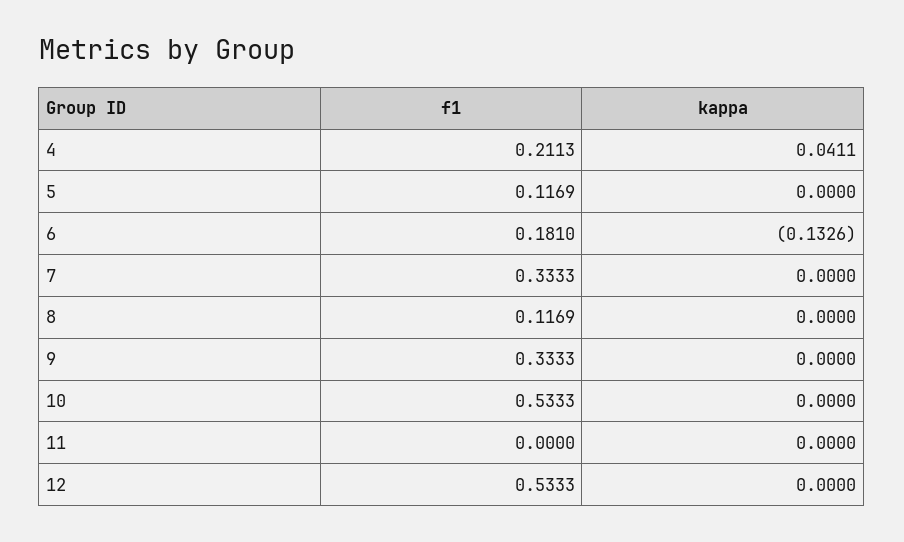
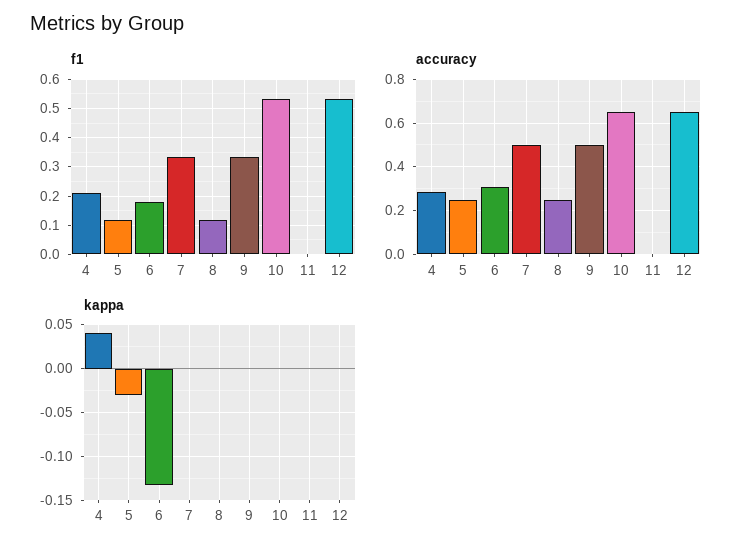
kappa, 5: 0 -> -0.03
accuracy, 4: none -> 0.3
accuracy, 5: none -> 0.25
accuracy, 6: none -> 0.3
accuracy, 7: none -> 0.5
accuracy, 8: none -> 0.25
accuracy, 9: none -> 0.5
accuracy, 10: none -> 0.65
accuracy, 11: none -> 0
accuracy, 12: none -> 0.65

